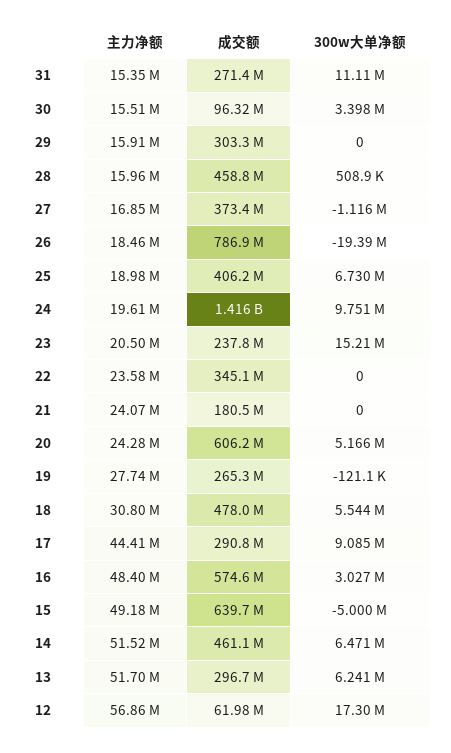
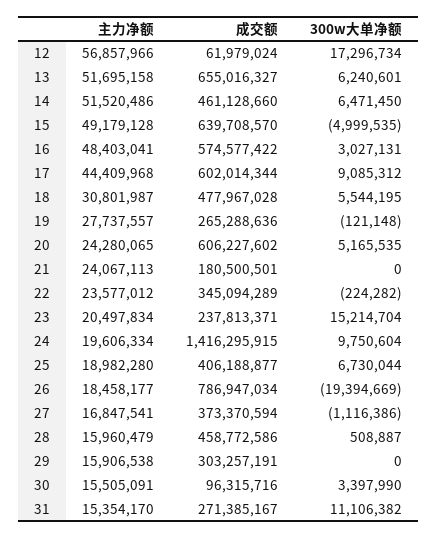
300w大单净额, 22: 0 -> -224282
成交额, 17: 290800000 -> 602014344
成交额, 13: 296700000 -> 655016327

